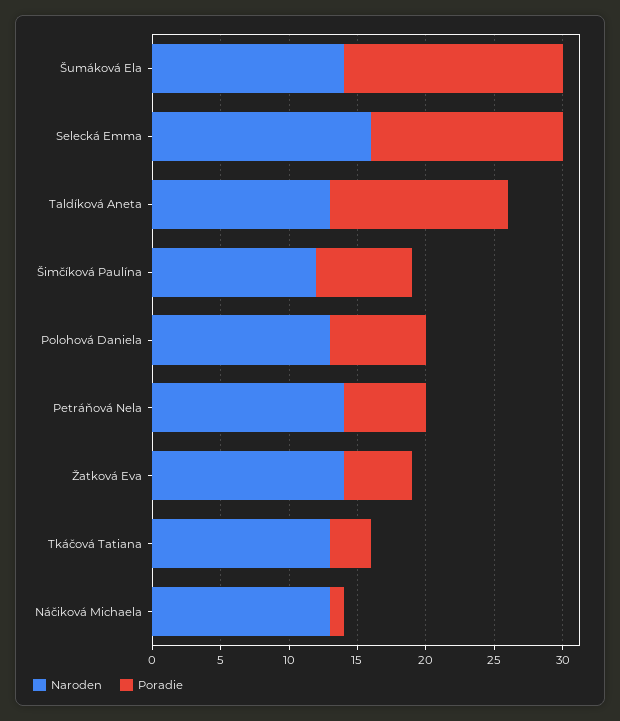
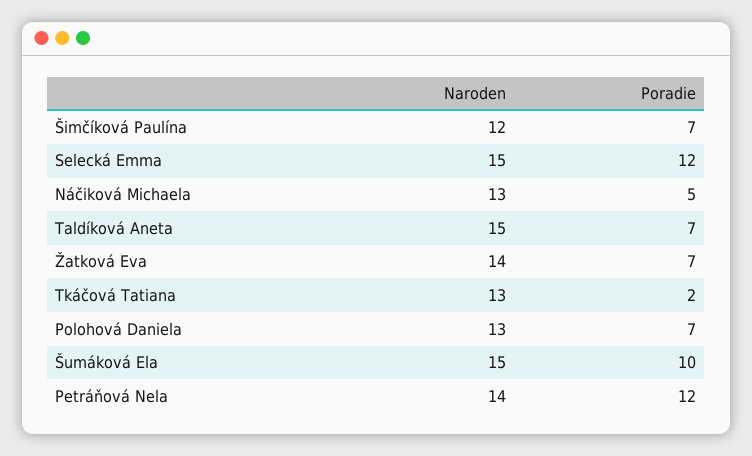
Naroden, Šumáková Ela: 14 -> 15
Poradie, Šumáková Ela: 16 -> 10
Naroden, Selecká Emma: 16 -> 15
Poradie, Selecká Emma: 14 -> 12
Naroden, Taldíková Aneta: 13 -> 15
Poradie, Taldíková Aneta: 13 -> 7
Poradie, Petráňová Nela: 6 -> 12
Poradie, Žatková Eva: 5 -> 7
Poradie, Tkáčová Tatiana: 3 -> 2
Poradie, Náčiková Michaela: 1 -> 5

